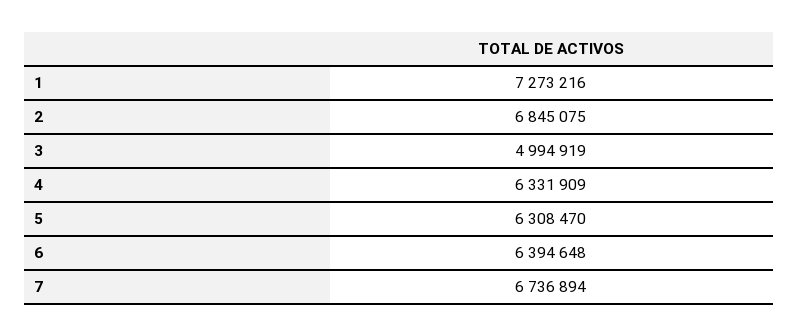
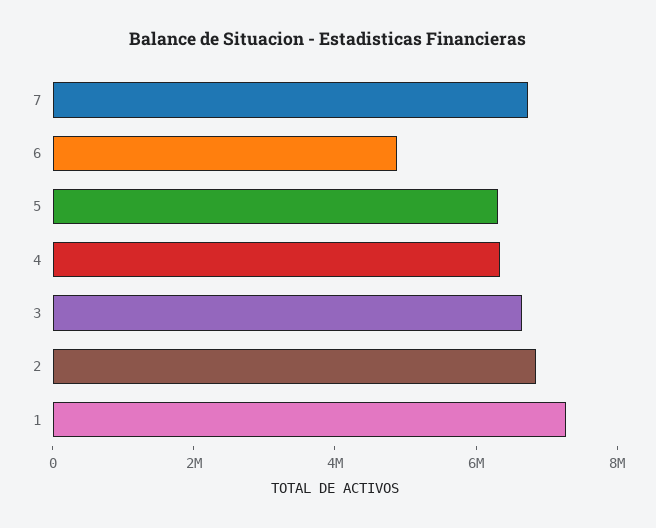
3: 4994919 -> 6500000
6: 6394648 -> 5000000

